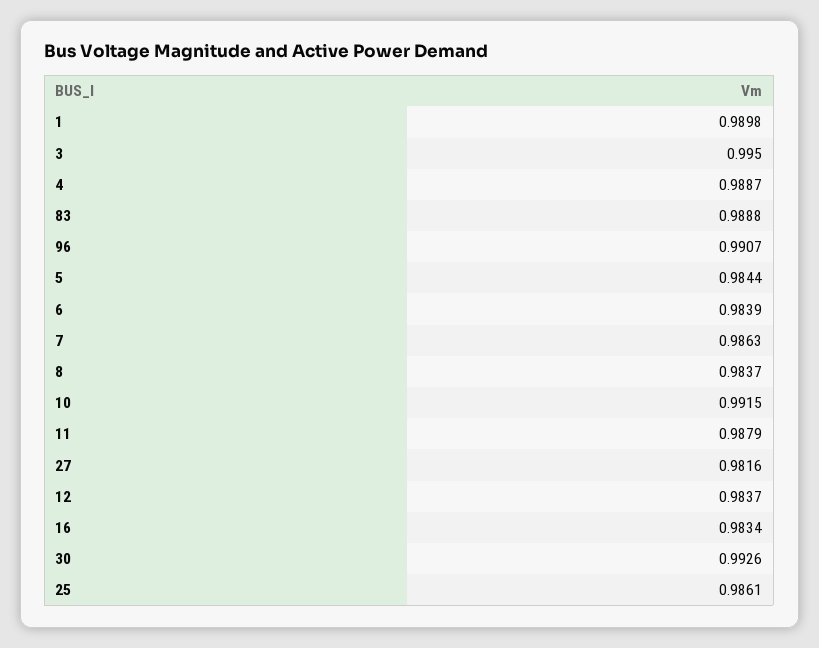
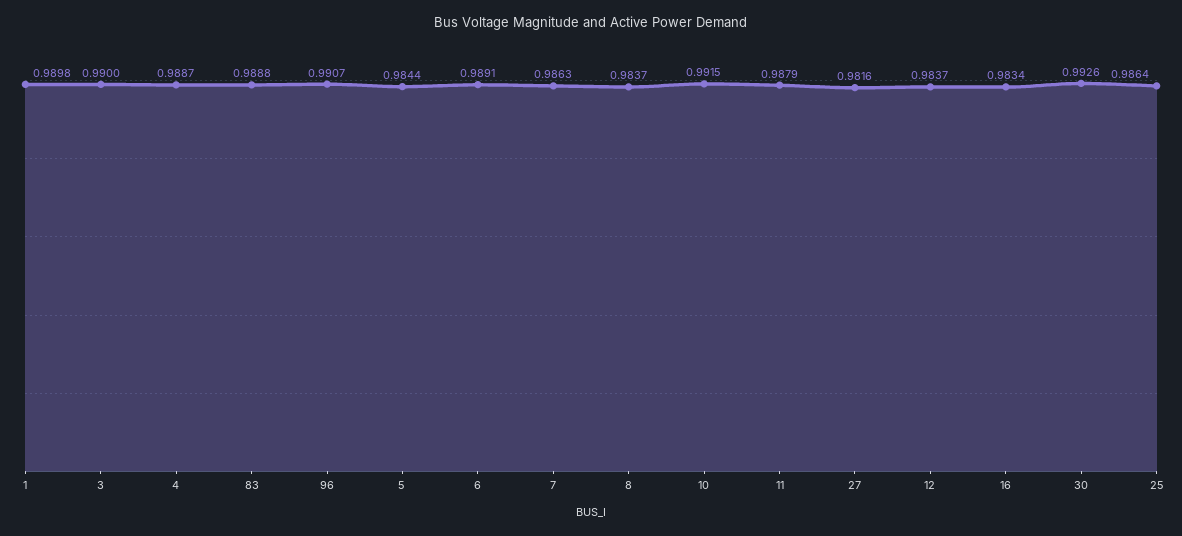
3: 0.995 -> 0.99
6: 0.9839 -> 0.9891
25: 0.9861 -> 0.9864

